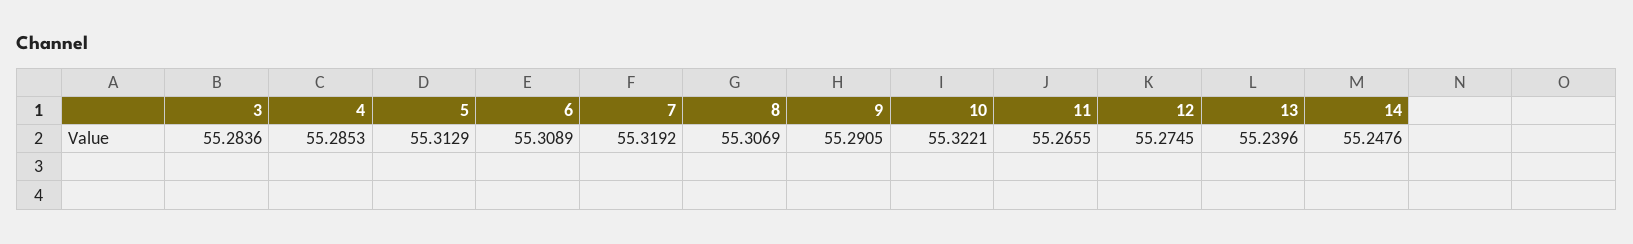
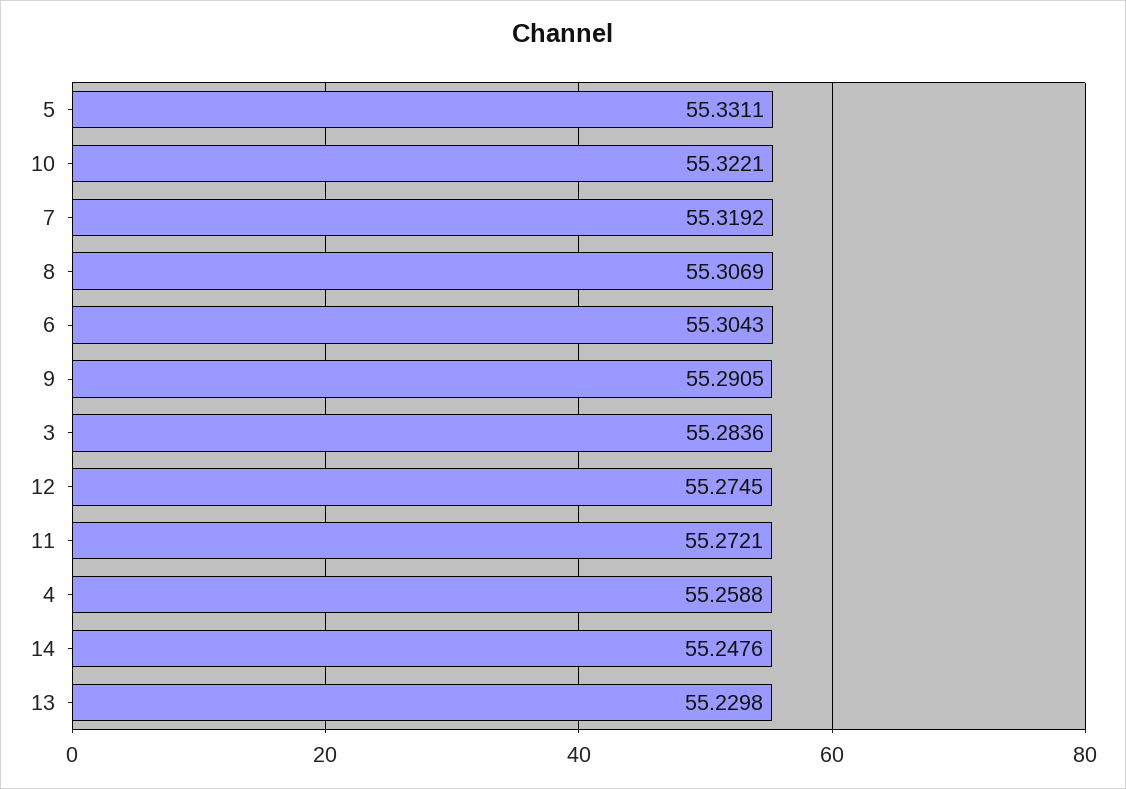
4: 55.2853 -> 55.2588
5: 55.3129 -> 55.3311
6: 55.3089 -> 55.3043
11: 55.2655 -> 55.2721
13: 55.2396 -> 55.2298

